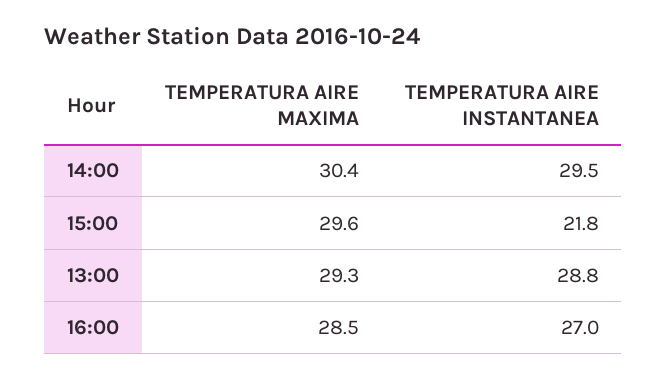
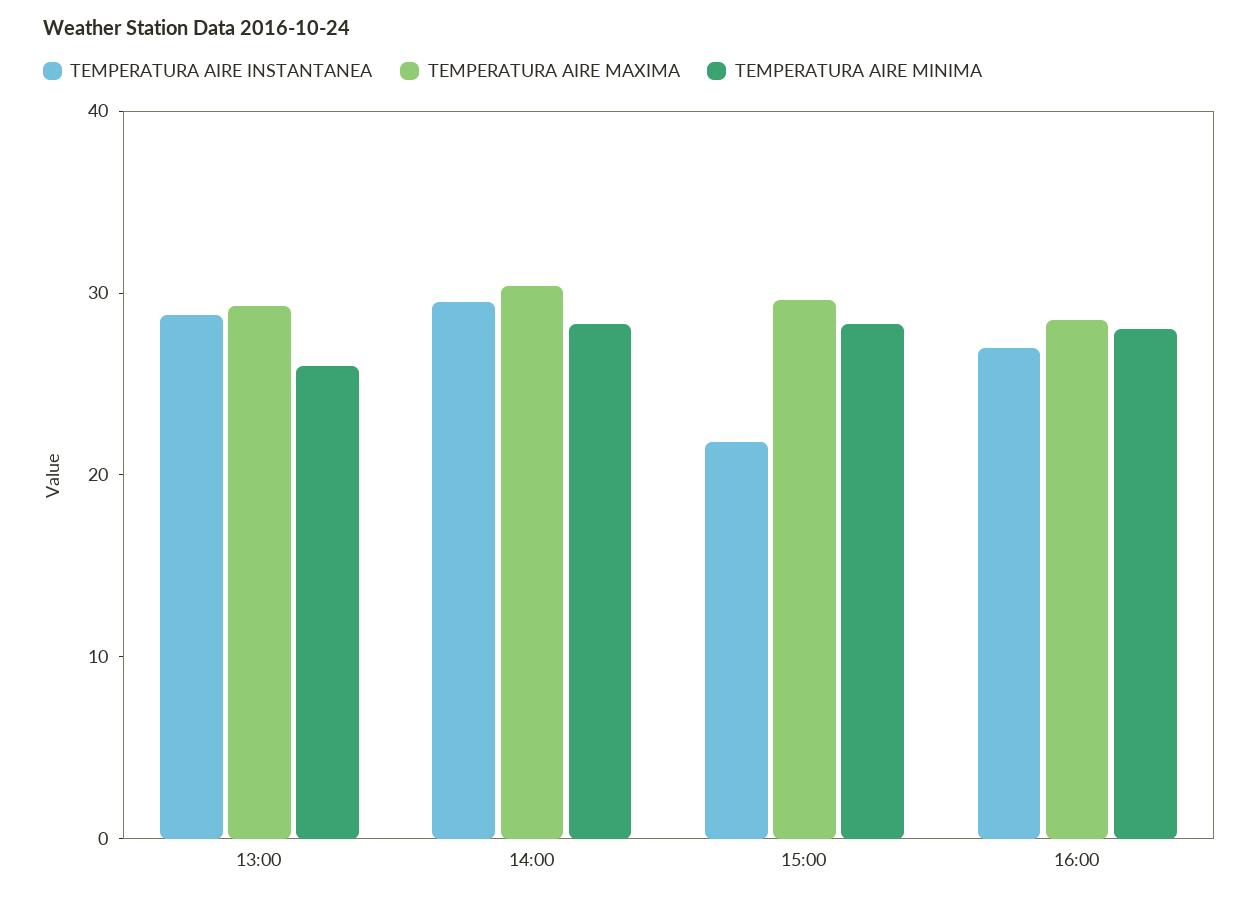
TEMPERATURA AIRE MINIMA, 13:00: none -> 26
TEMPERATURA AIRE MINIMA, 14:00: none -> 28
TEMPERATURA AIRE MINIMA, 15:00: none -> 28
TEMPERATURA AIRE MINIMA, 16:00: none -> 28

